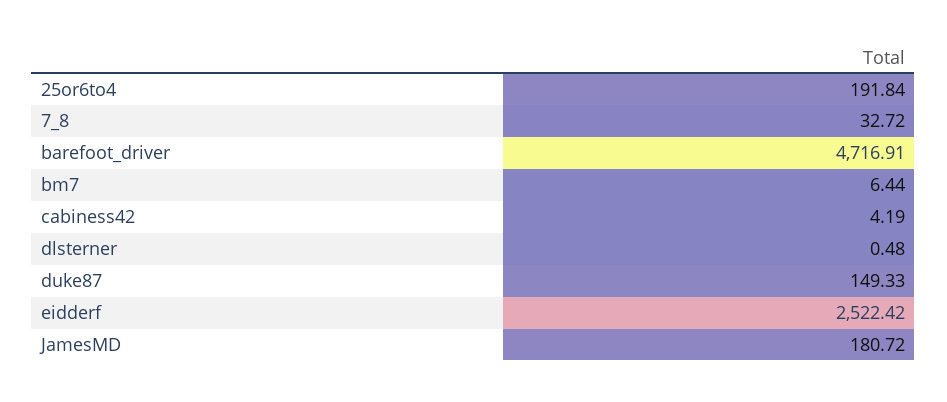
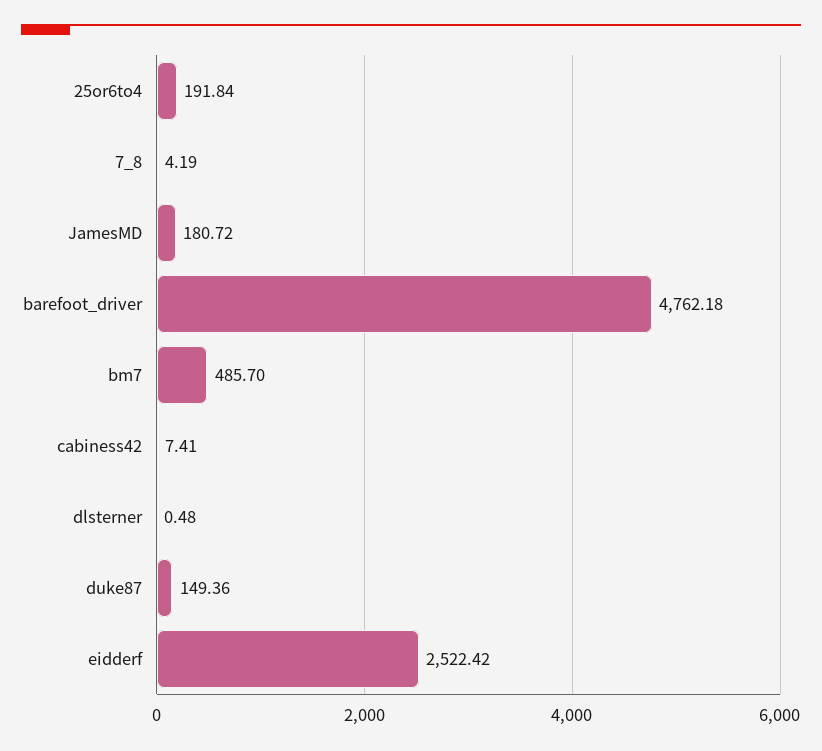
7_8: 32.72 -> 4.19
barefoot_driver: 4716.91 -> 4762.18
bm7: 6.44 -> 485.7
cabiness42: 4.19 -> 7.41
duke87: 149.33 -> 149.36

